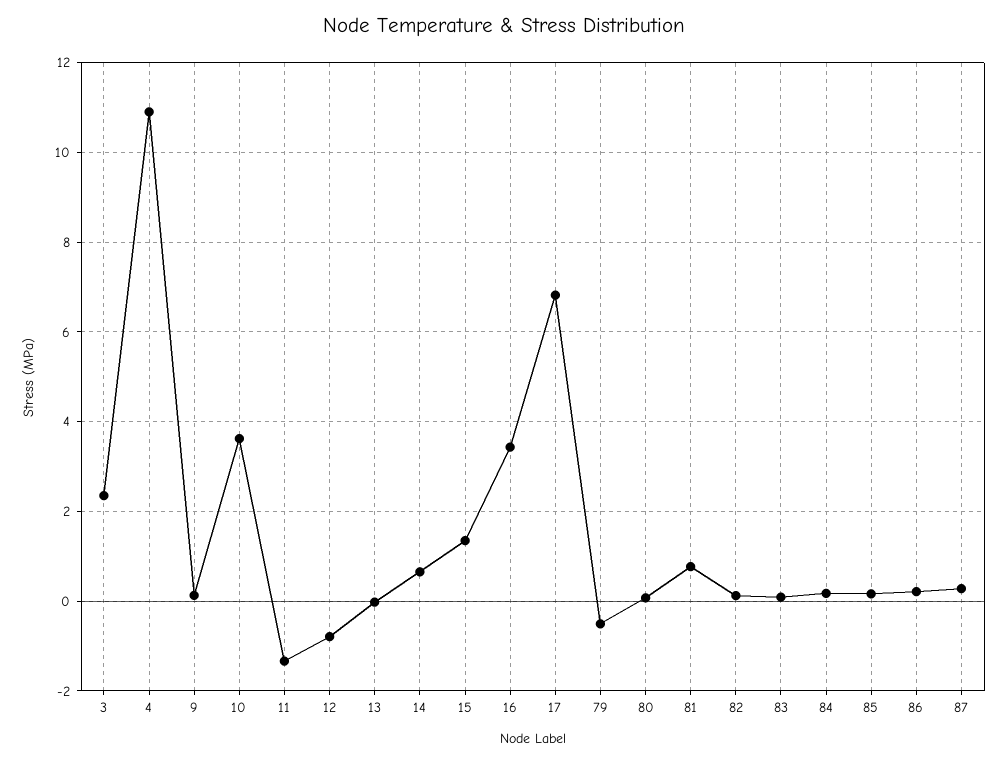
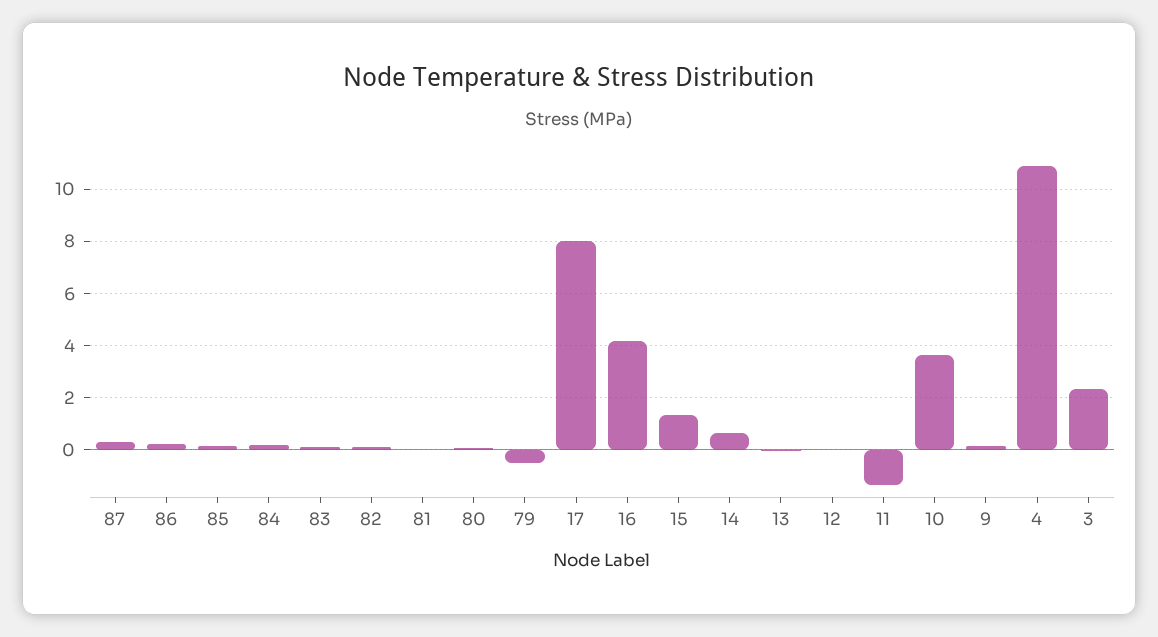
12: -0.8 -> 0
16: 3.4 -> 4.25
17: 6.8 -> 8
81: 0.8 -> 0

